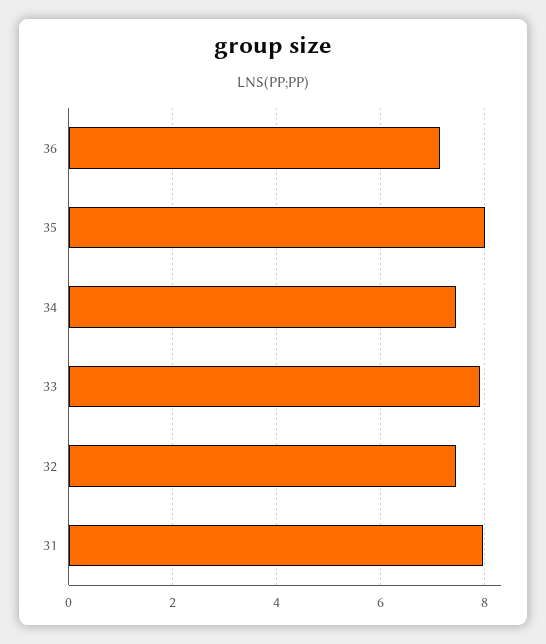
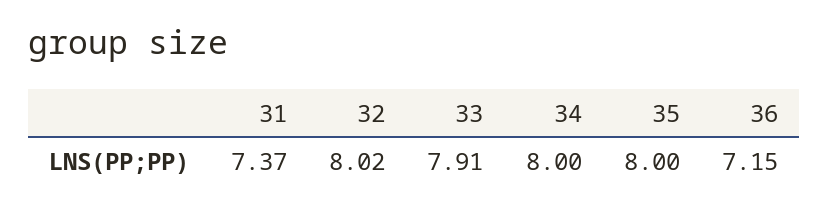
34: 7.4 -> 8
32: 7.4 -> 8.02
31: 8 -> 7.37

